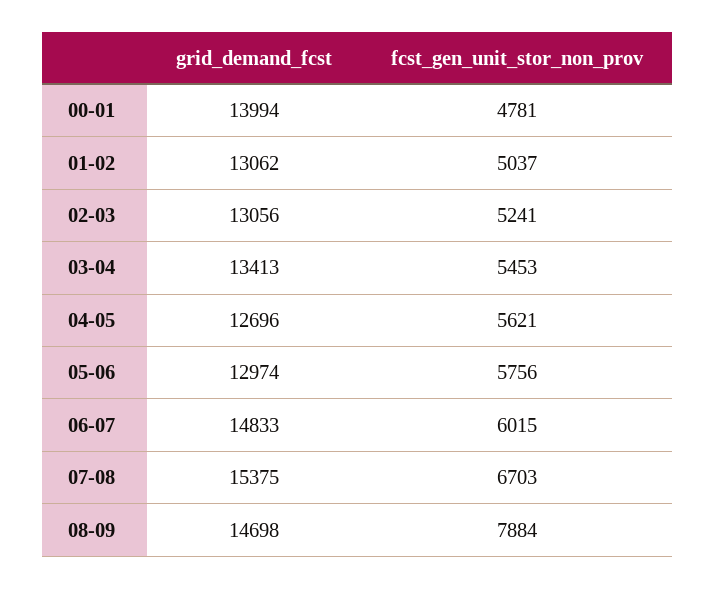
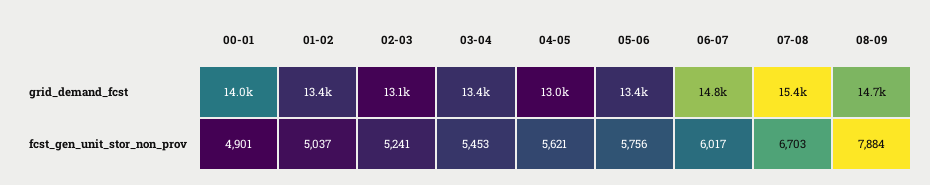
fcst_gen_unit_stor_non_prov, 00-01: 4781 -> 4901
grid_demand_fcst, 01-02: 13062 -> 13400
grid_demand_fcst, 04-05: 12696 -> 13000
grid_demand_fcst, 05-06: 12974 -> 13400
fcst_gen_unit_stor_non_prov, 06-07: 6015 -> 6017

